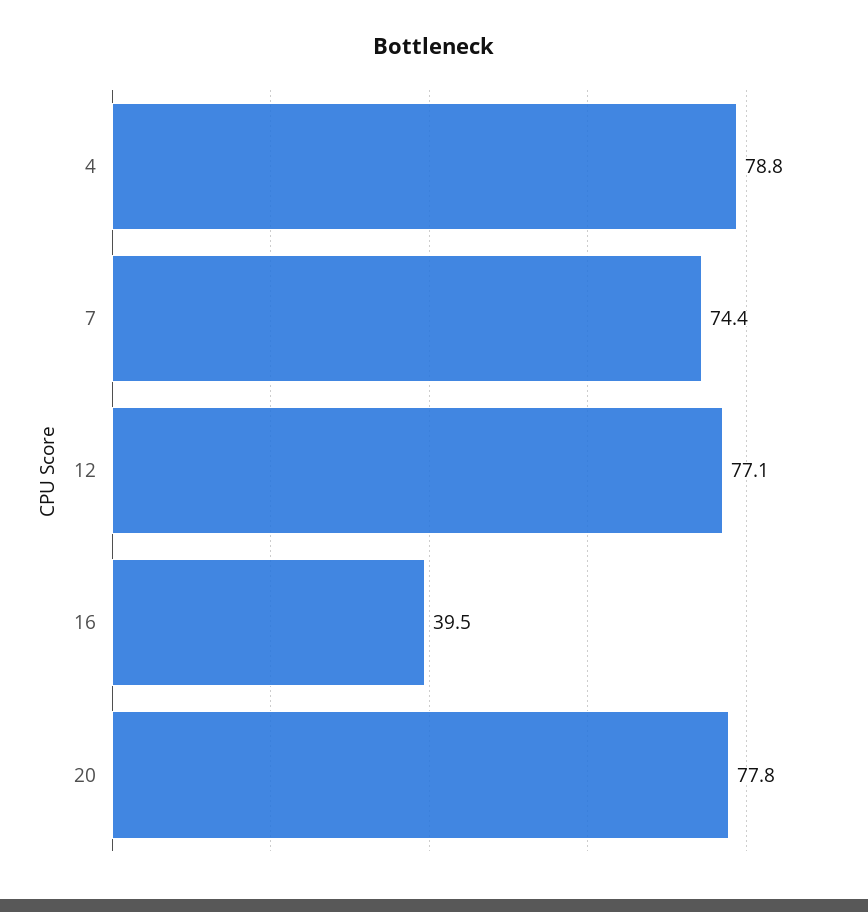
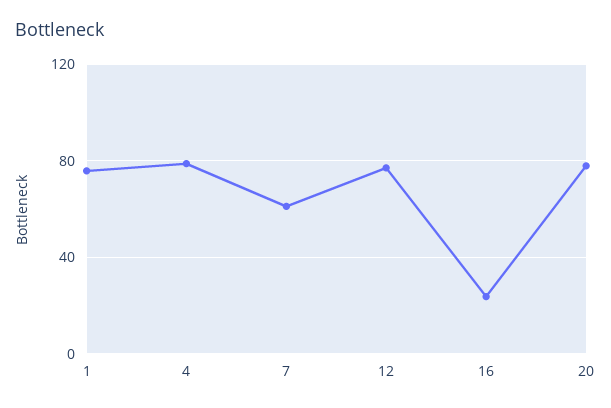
7: 74.4 -> 60
16: 39.5 -> 25
1: none -> 75

